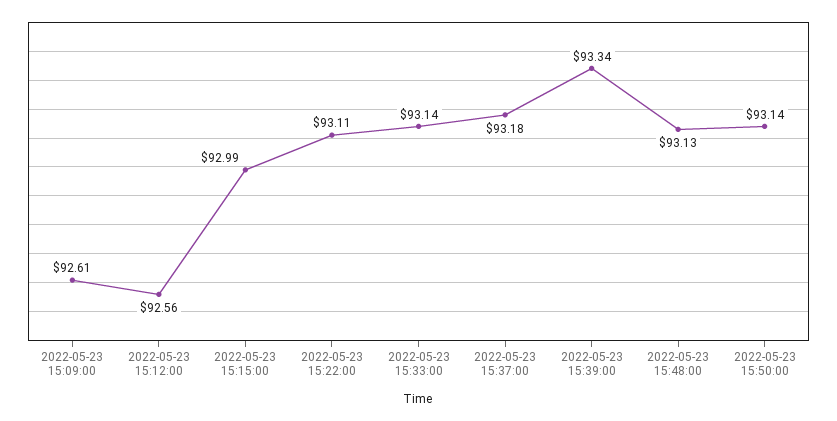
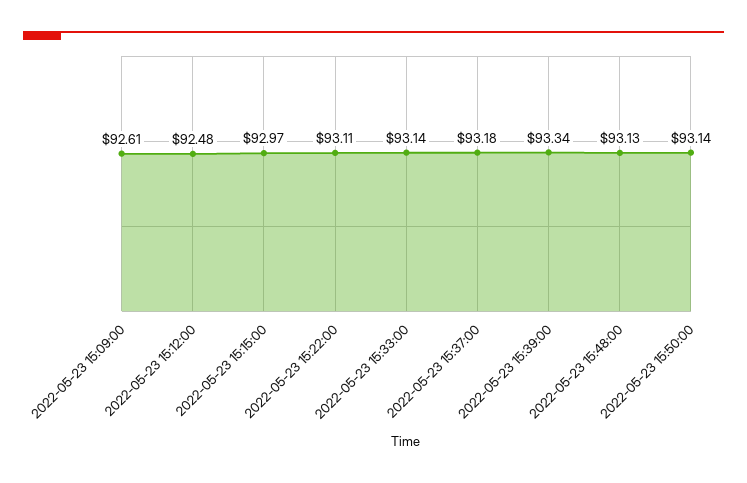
2022-05-23 15:12:00: 92.56 -> 92.48
2022-05-23 15:15:00: 92.99 -> 92.97

